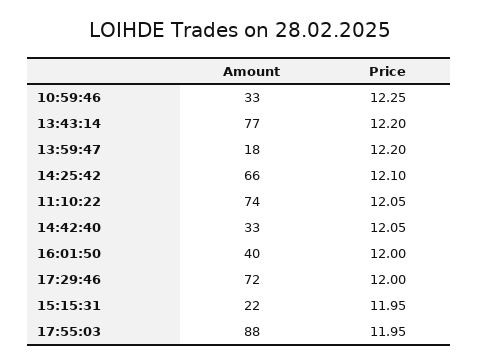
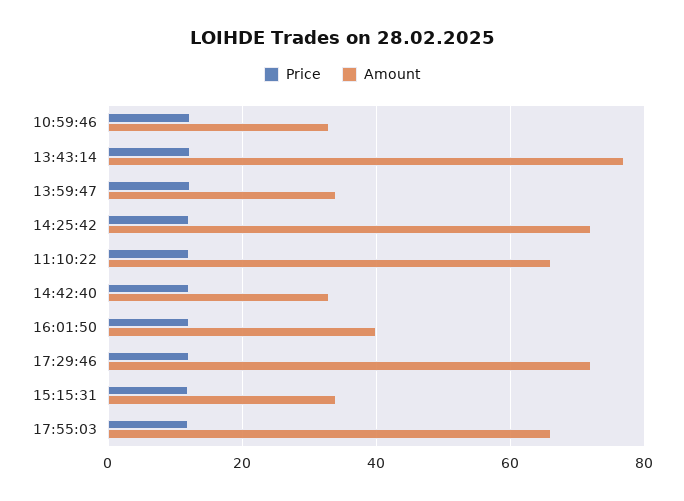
Amount, 13:59:47: 18 -> 34
Amount, 14:25:42: 66 -> 72
Amount, 11:10:22: 74 -> 66
Amount, 15:15:31: 22 -> 34
Amount, 17:55:03: 88 -> 66

